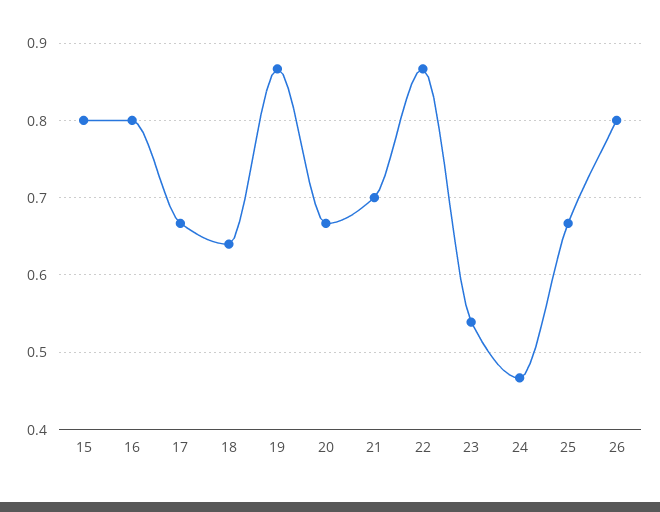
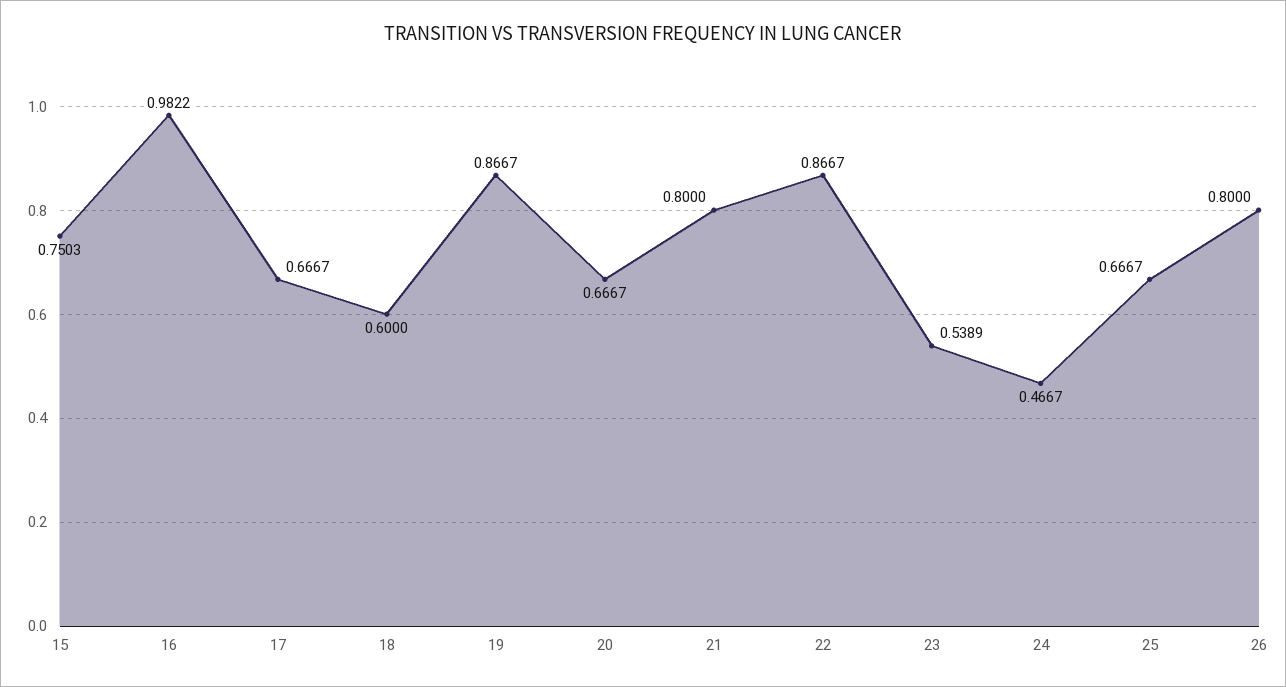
15: 0.8 -> 0.7503
16: 0.8 -> 0.9822
18: 0.64 -> 0.6
21: 0.7 -> 0.8

